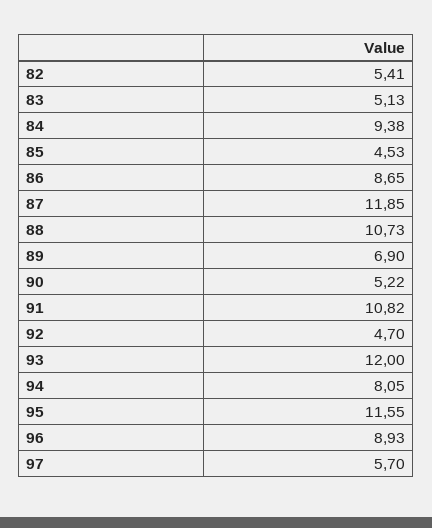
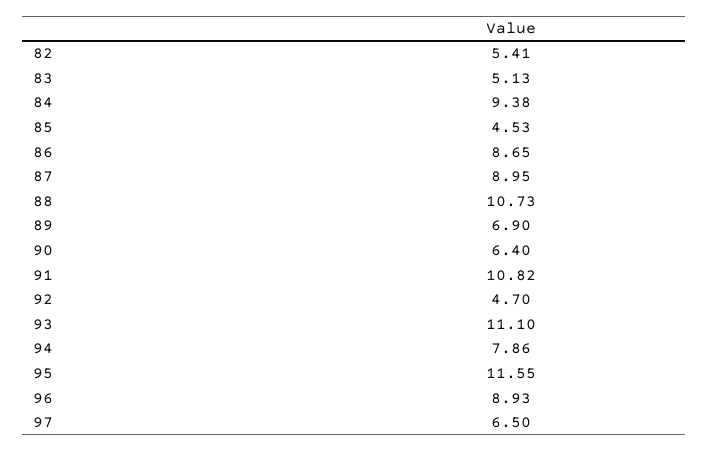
87: 11.85 -> 8.95
90: 5.22 -> 6.4
93: 12 -> 11.1
94: 8.05 -> 7.86
97: 5.7 -> 6.5

